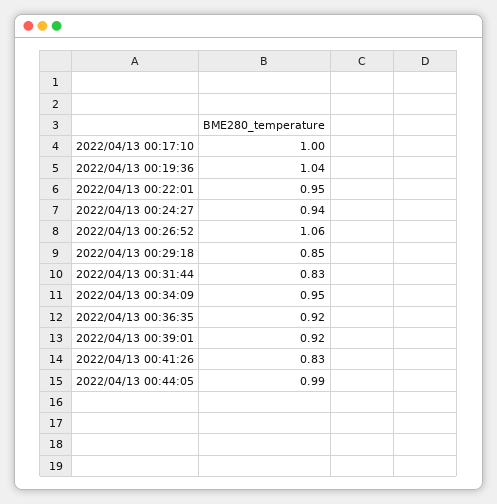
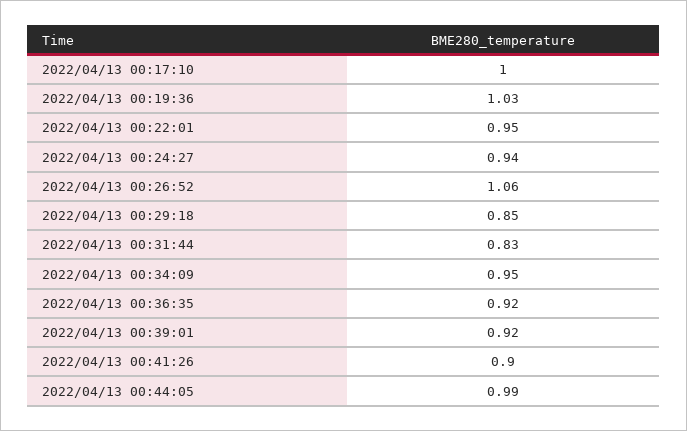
2022/04/13 00:19:36: 1.04 -> 1.03
2022/04/13 00:41:26: 0.83 -> 0.9

